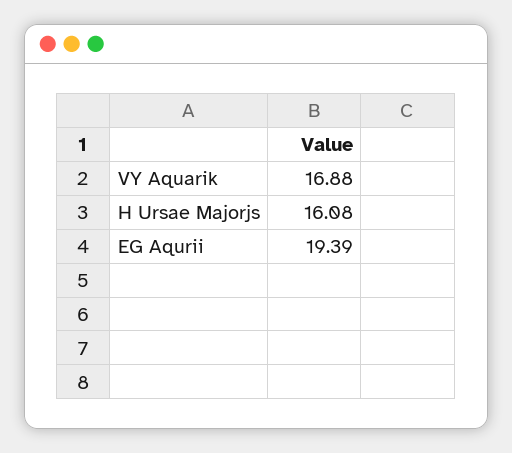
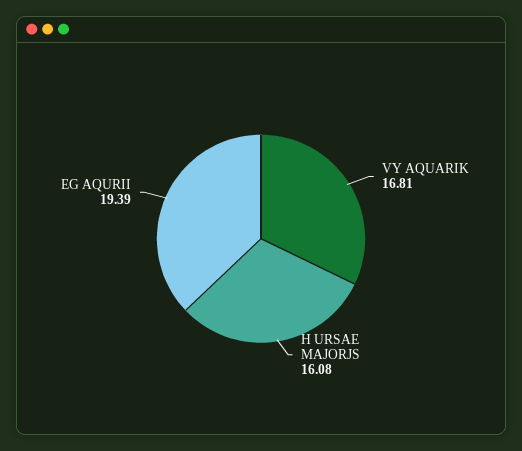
VY Aquarik: 16.88 -> 16.81

